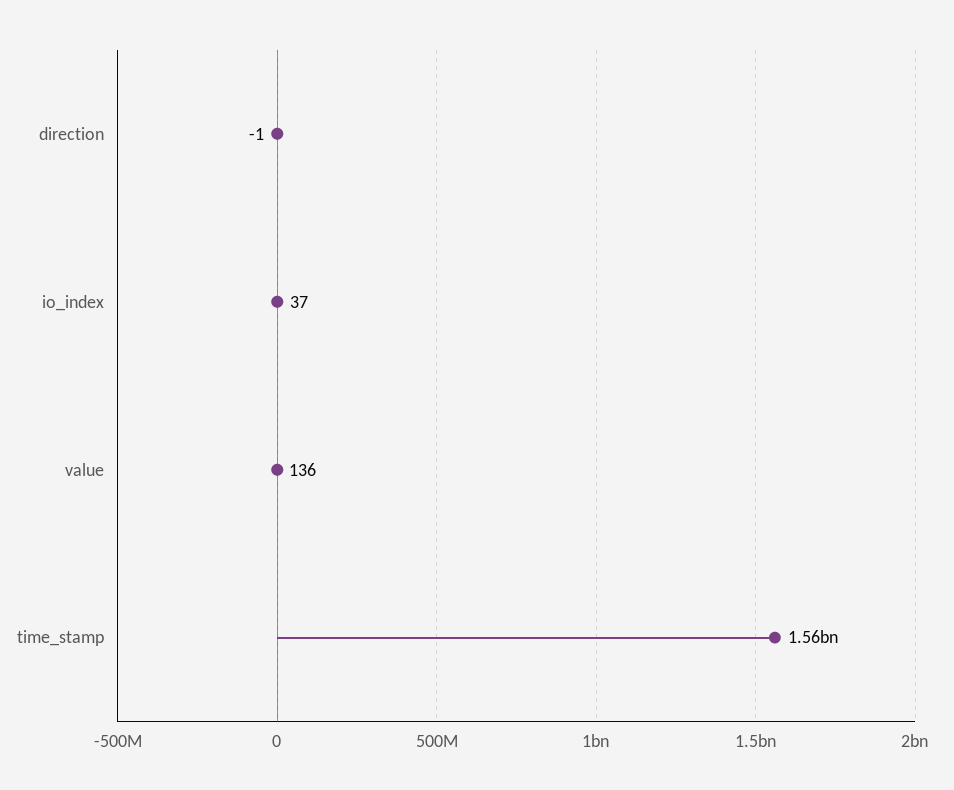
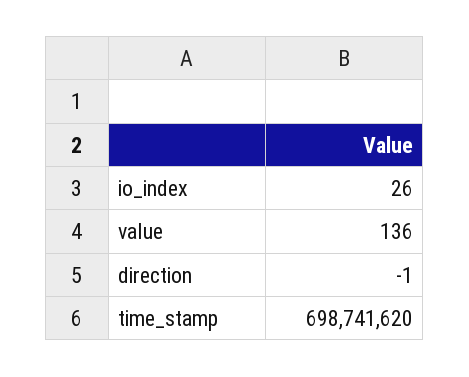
io_index: 37 -> 26
time_stamp: 1560000000 -> 698741620

